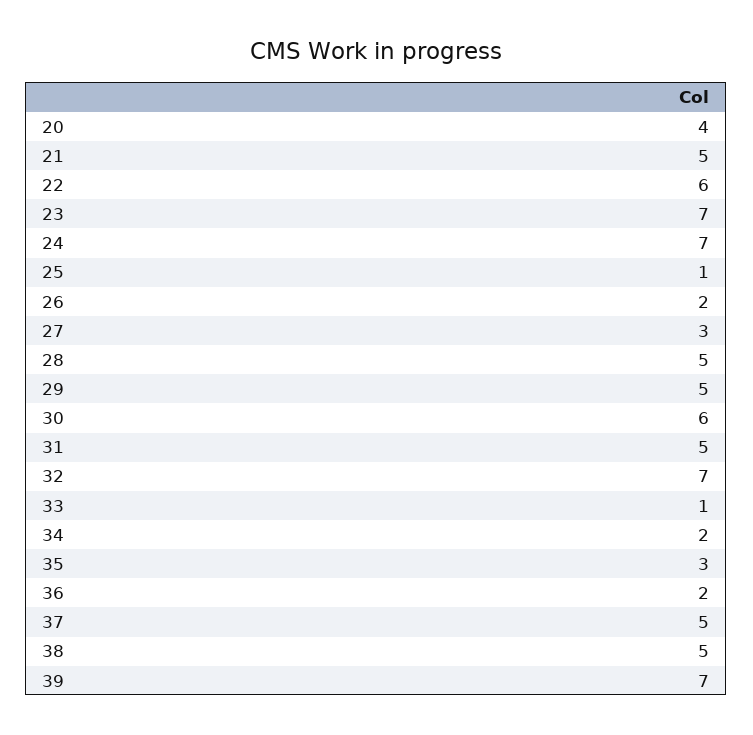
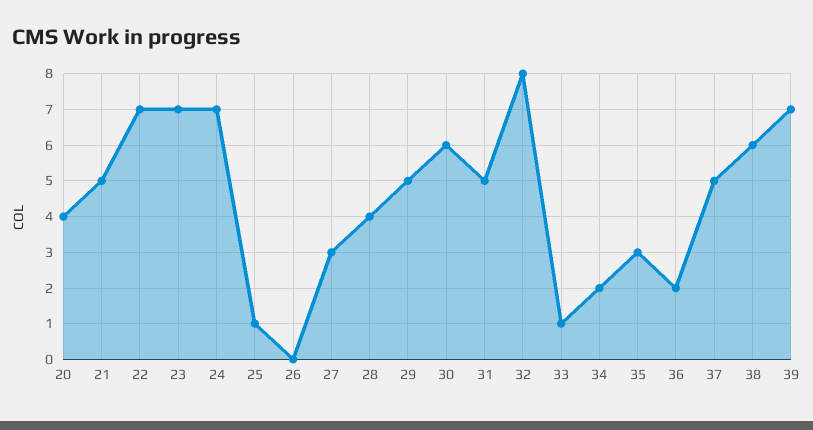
22: 6 -> 7
26: 2 -> 0
28: 5 -> 4
32: 7 -> 8
38: 5 -> 6

